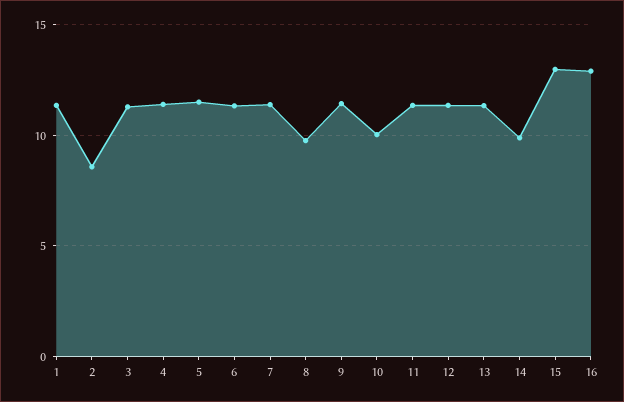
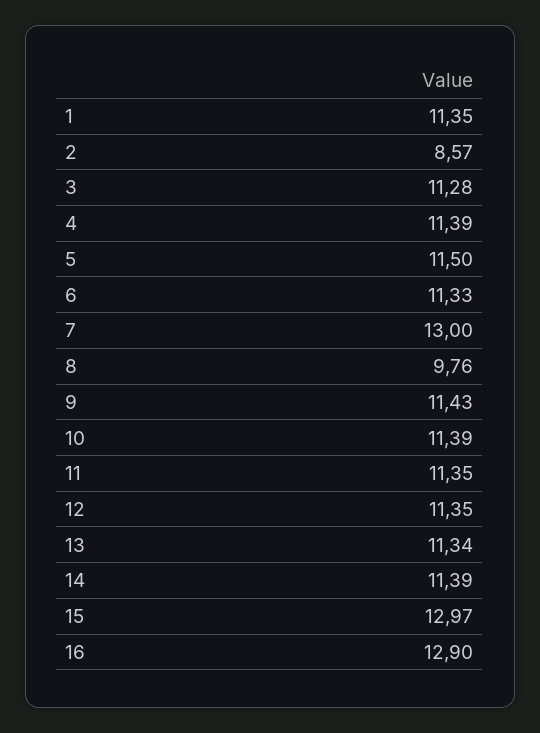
7: 11.5 -> 13
10: 10 -> 11.39
14: 10 -> 11.39

